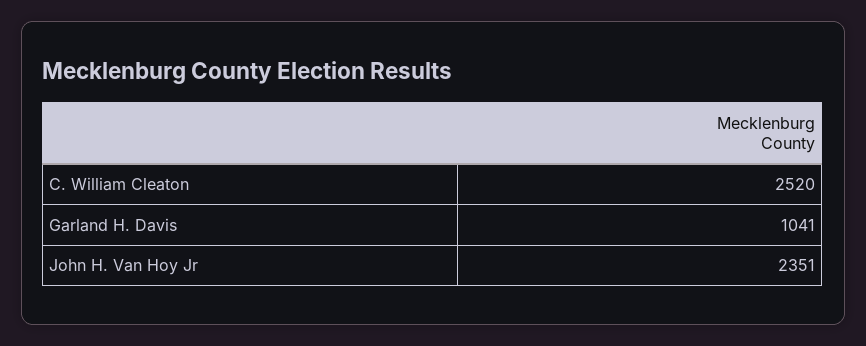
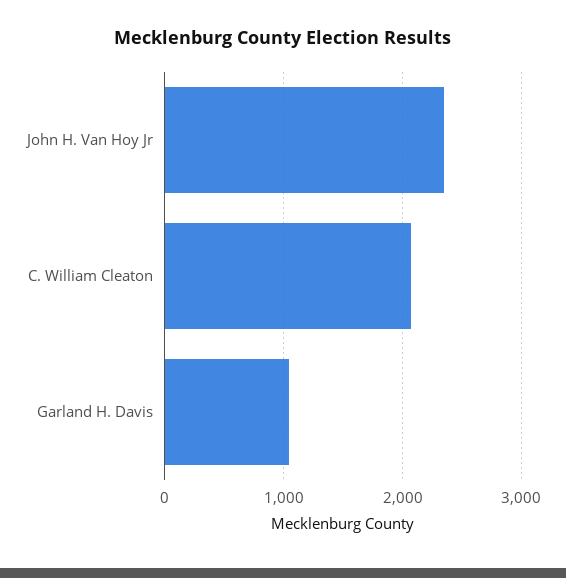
C. William Cleaton: 2520 -> 2100

